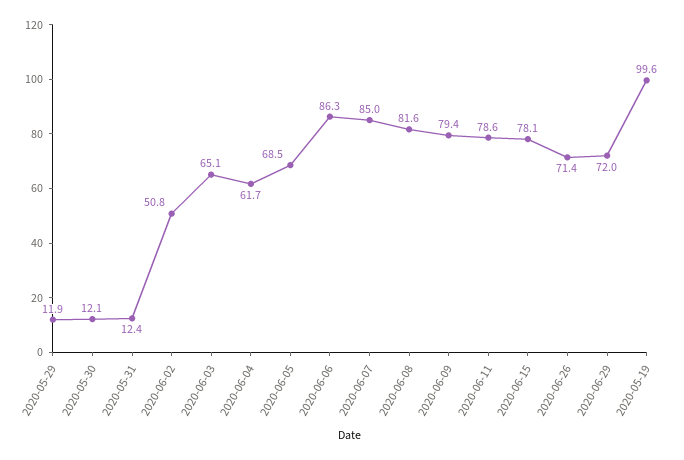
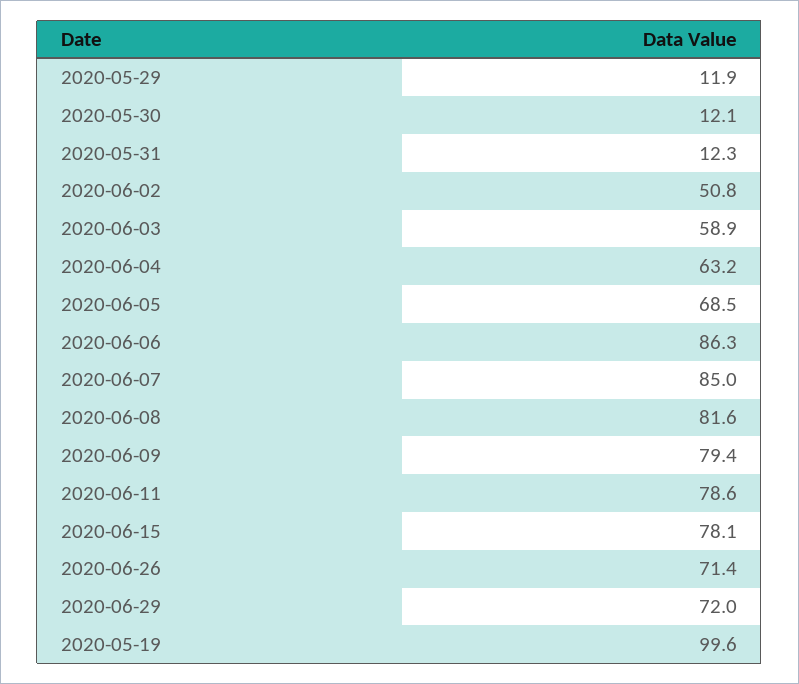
2020-05-31: 12.4 -> 12.3
2020-06-03: 65.1 -> 58.9
2020-06-04: 61.7 -> 63.2

